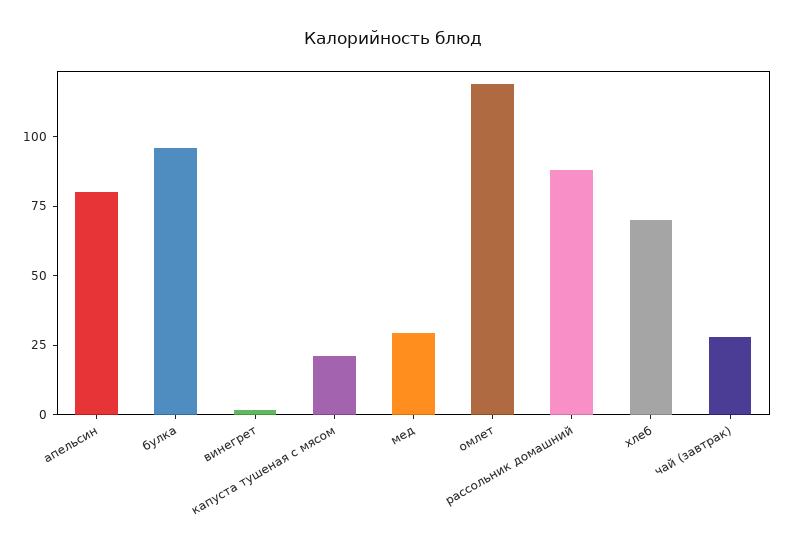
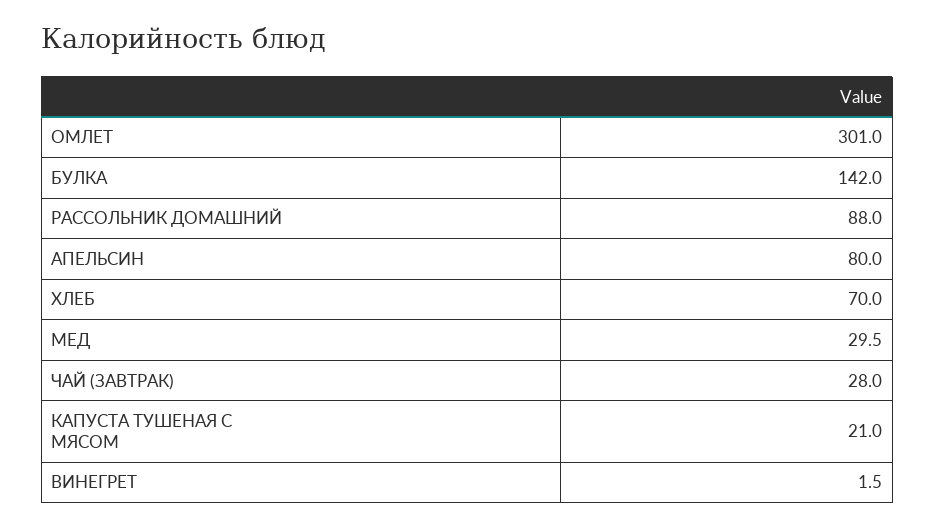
булка: 95 -> 142
омлет: 120 -> 301

